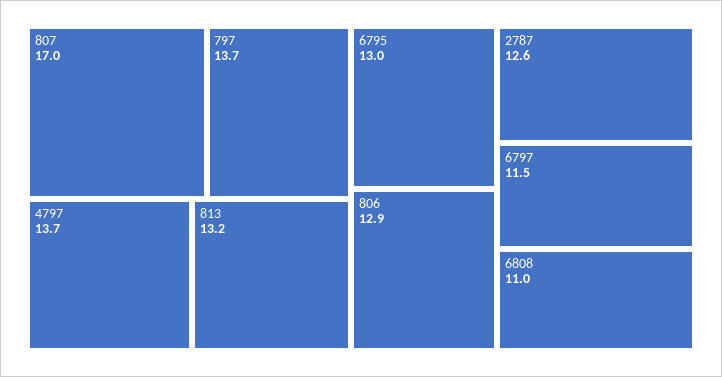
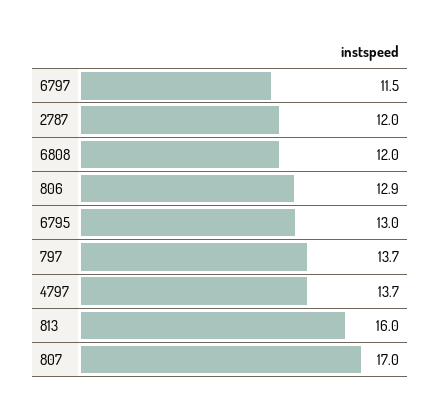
813: 13.2 -> 16
2787: 12.6 -> 12
6808: 11 -> 12

